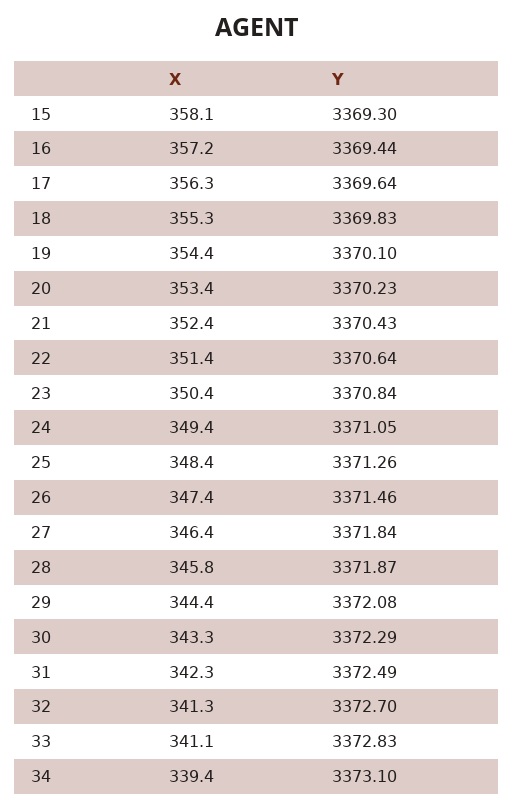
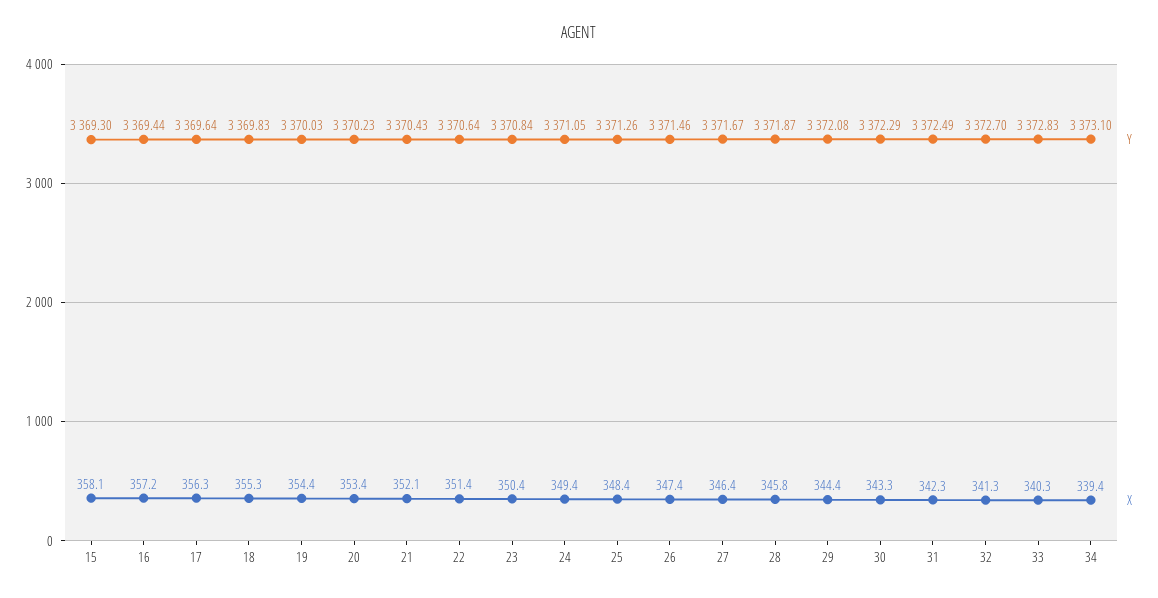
Y, 19: 3370.1 -> 3370.03
X, 21: 352.4 -> 352.1
Y, 27: 3371.84 -> 3371.67
X, 33: 341.1 -> 340.3

